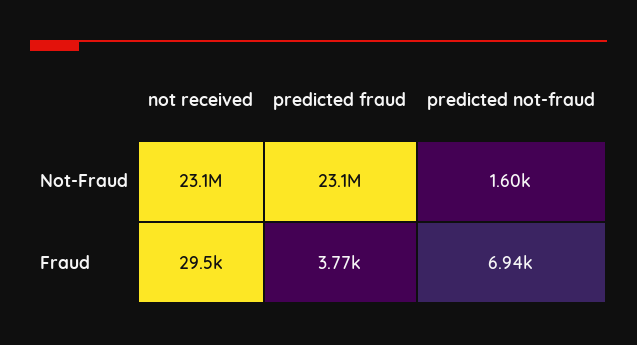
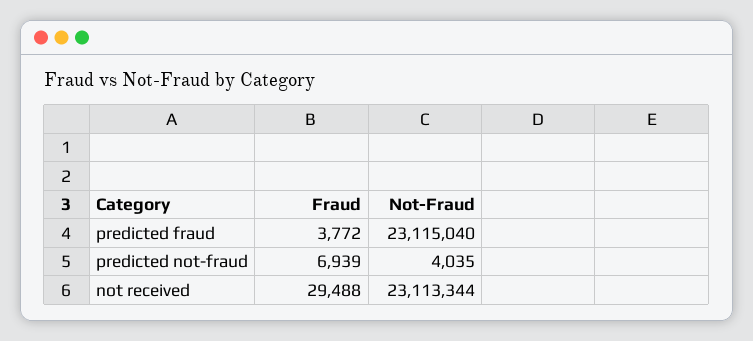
predicted not-fraud, Not-Fraud: 1600 -> 4035

